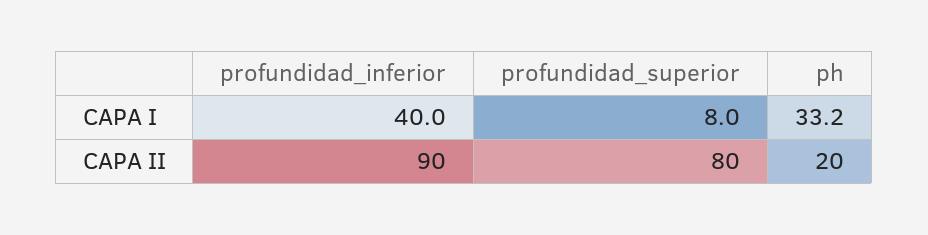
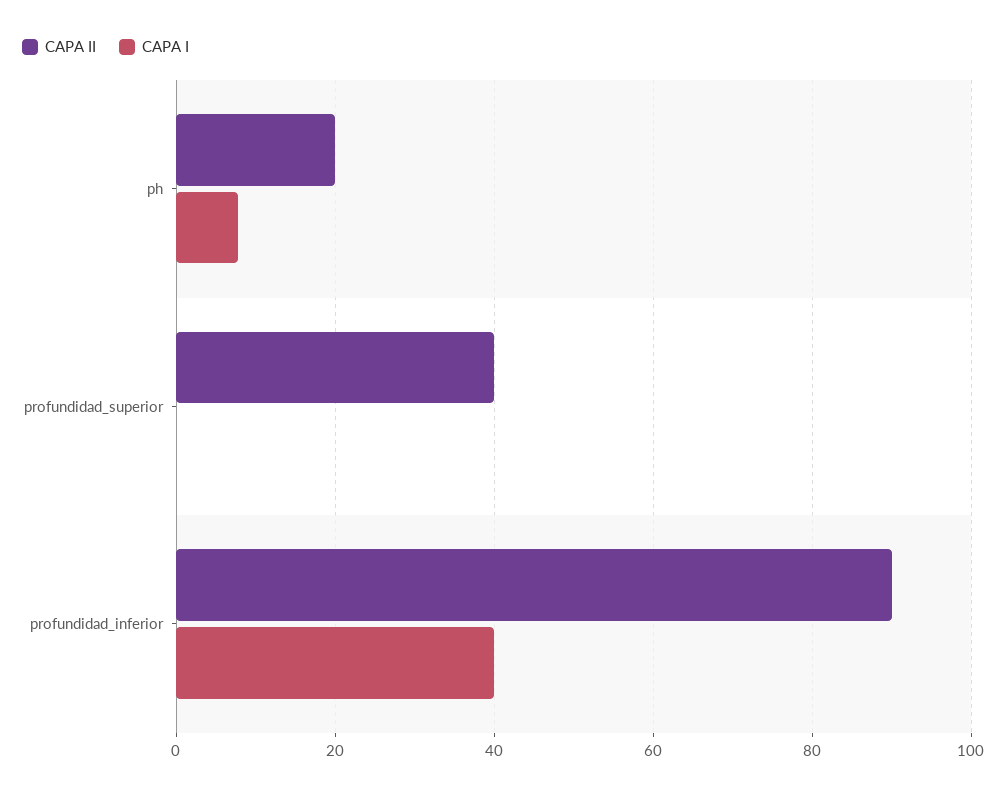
CAPA I, profundidad_superior: 8 -> 0
CAPA I, ph: 33.2 -> 8
CAPA II, profundidad_superior: 80 -> 40

